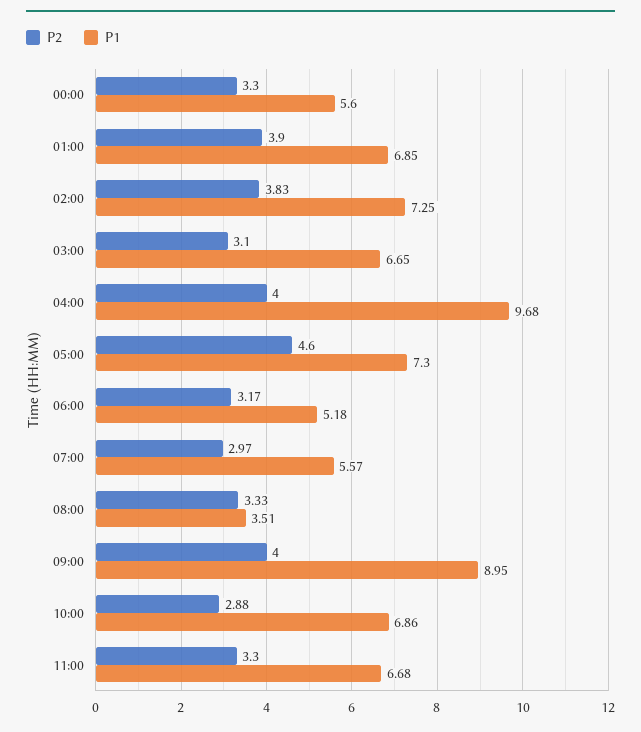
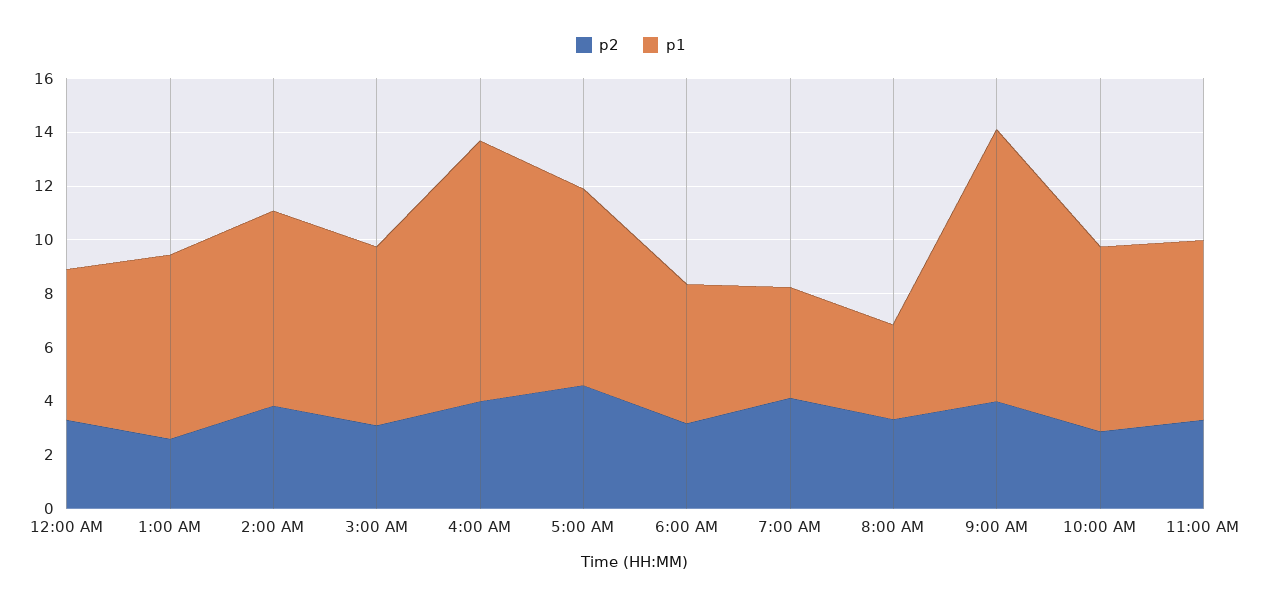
P2, 01:00: 3.9 -> 2.5
P2, 07:00: 2.97 -> 4
P1, 07:00: 5.57 -> 4
P1, 09:00: 8.95 -> 10

